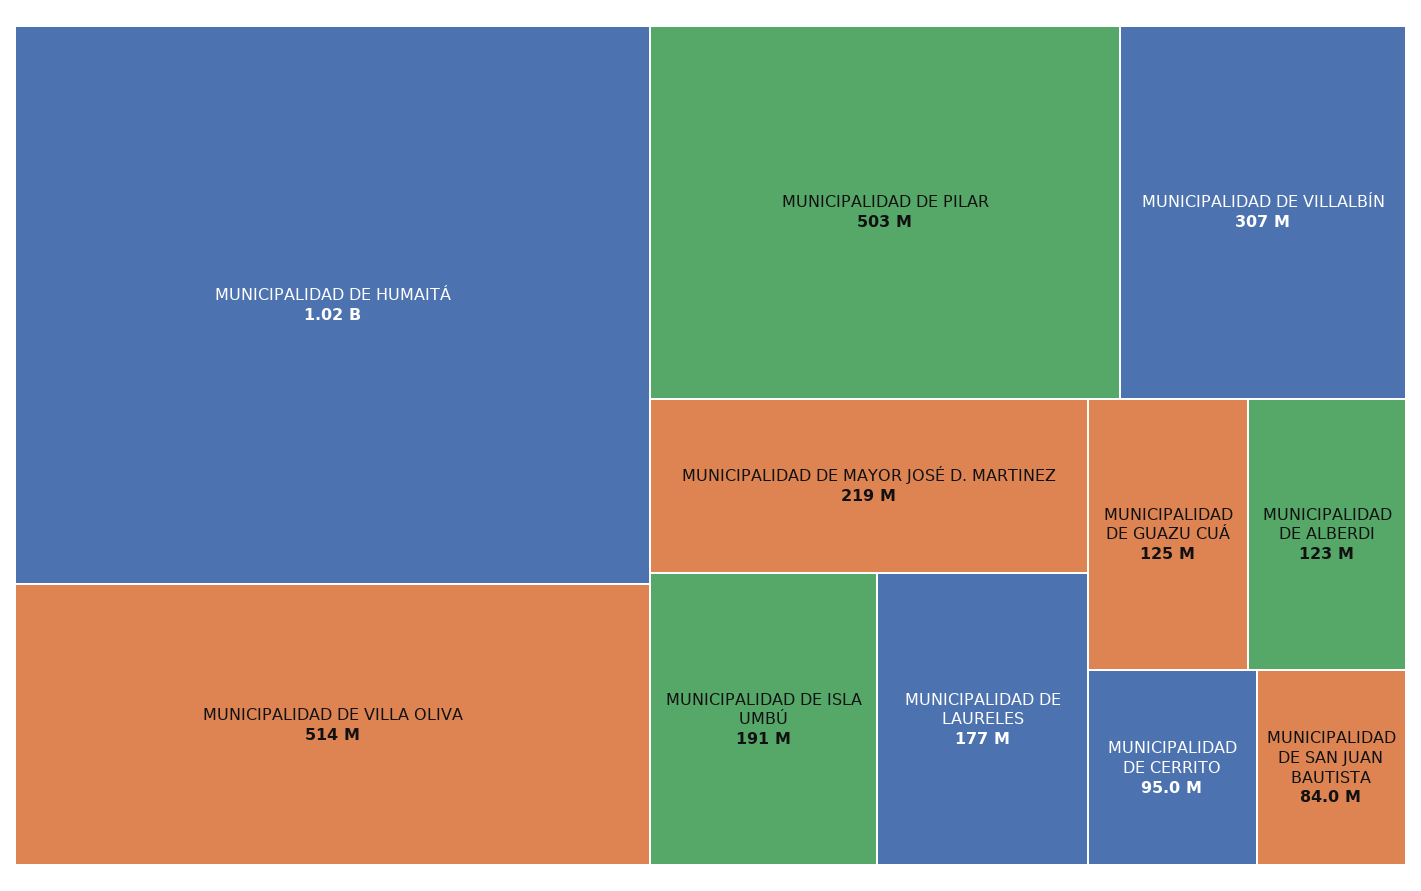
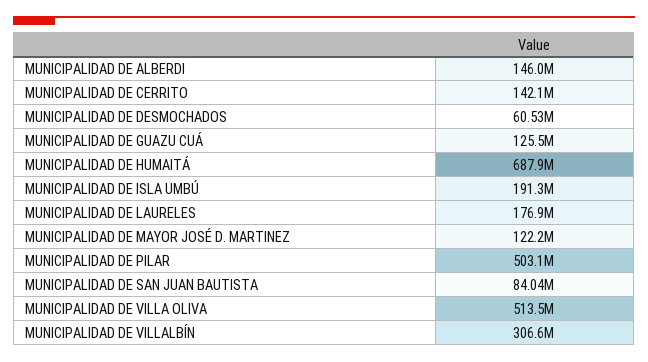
MUNICIPALIDAD DE HUMAITÁ: 1020000000 -> 687900000
MUNICIPALIDAD DE MAYOR JOSÉ D. MARTINEZ: 219000000 -> 122200000
MUNICIPALIDAD DE ALBERDI: 123000000 -> 146000000
MUNICIPALIDAD DE CERRITO: 95000000 -> 142100000
MUNICIPALIDAD DE DESMOCHADOS: none -> 60530000

